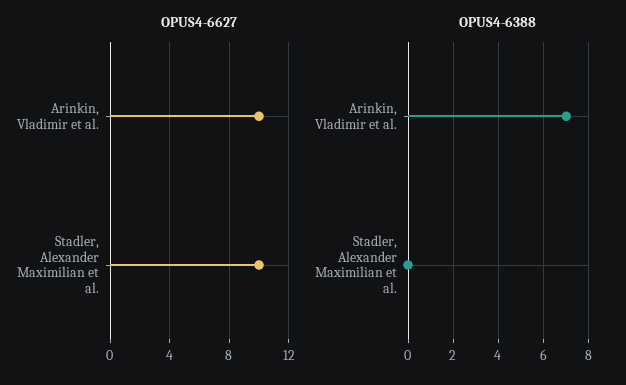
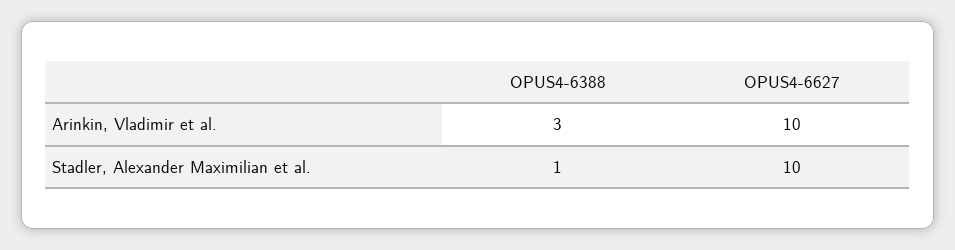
OPUS4-6388, Arinkin, Vladimir et al.: 7 -> 3
OPUS4-6388, Stadler, Alexander Maximilian et al.: 0 -> 1

